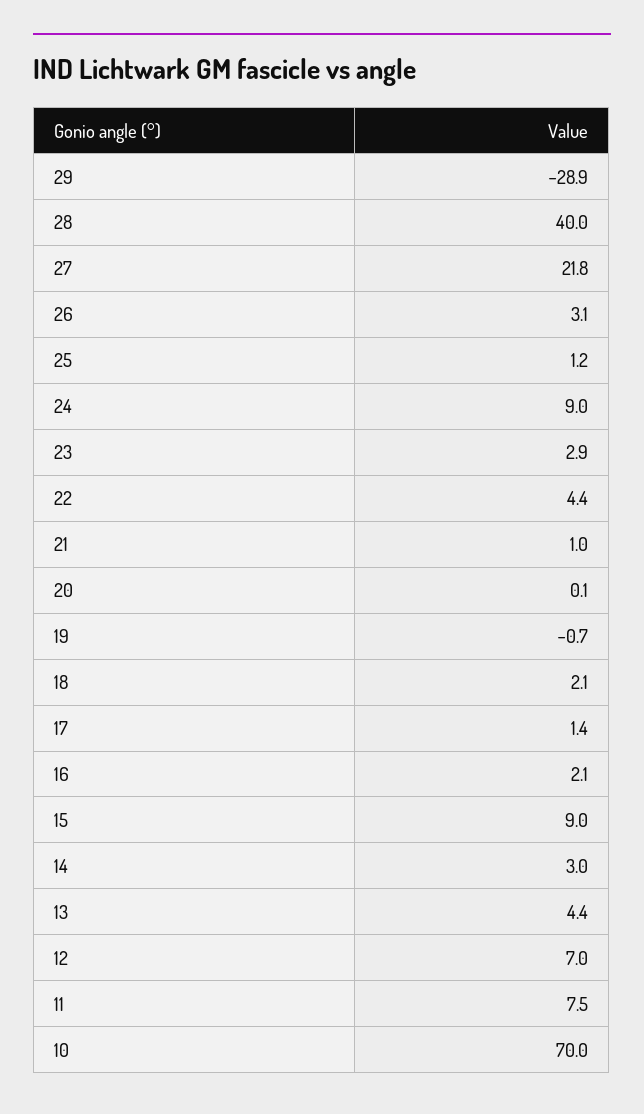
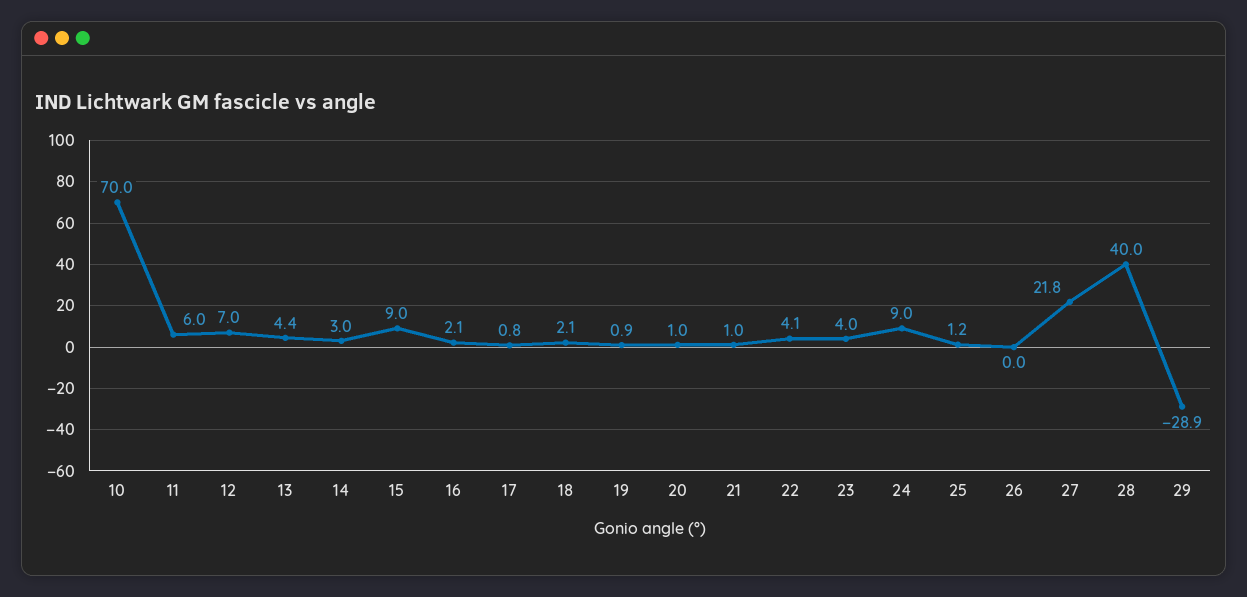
26: 3.1 -> 0
23: 2.9 -> 4
22: 4.4 -> 4.1
20: 0.1 -> 1
19: -0.7 -> 0.9
17: 1.4 -> 0.8
11: 7.5 -> 6

